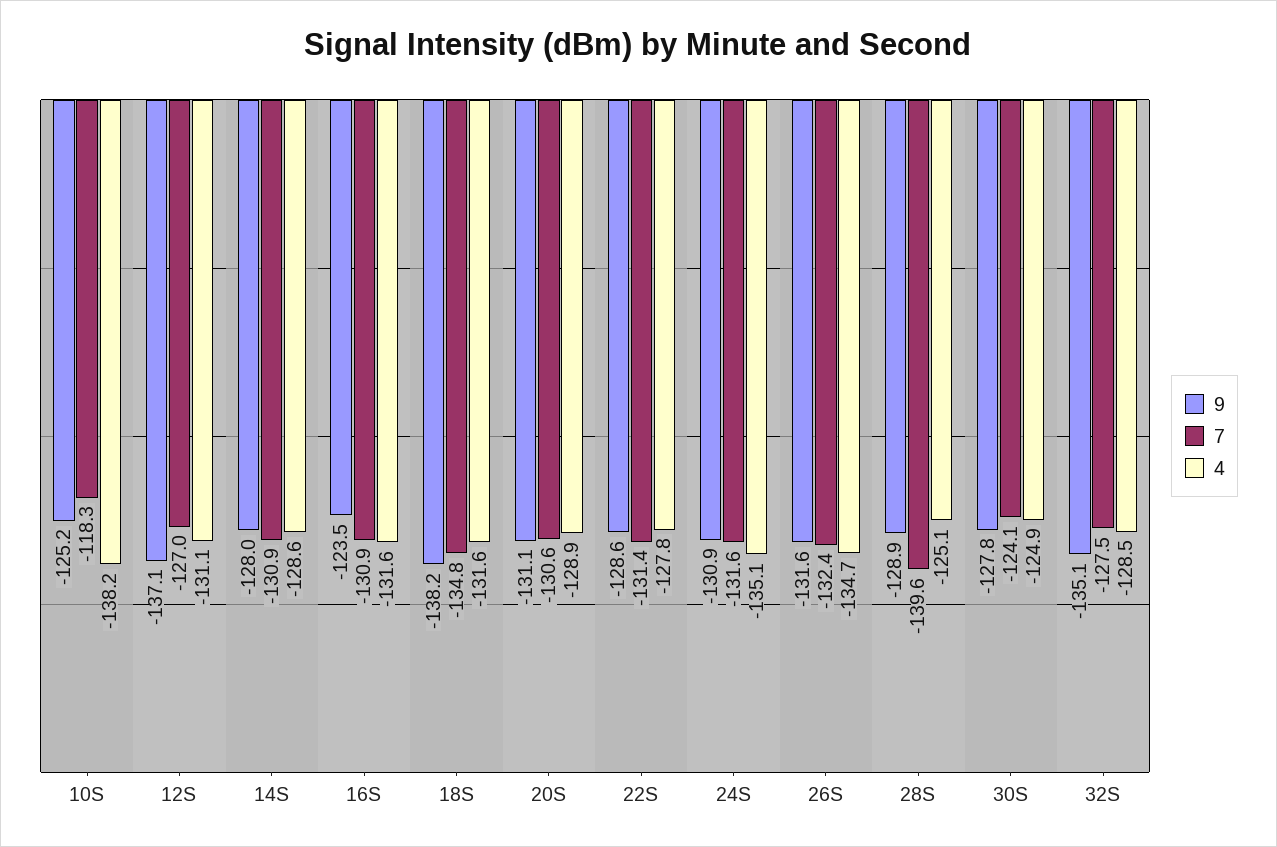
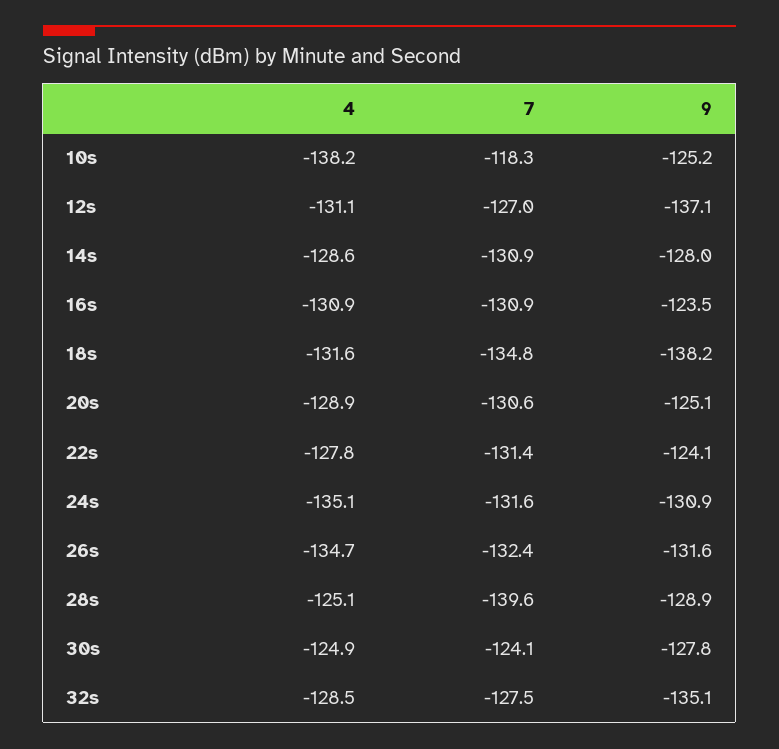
4, 16S: -131.6 -> -130.9
9, 20S: -131.1 -> -125.1
9, 22S: -128.6 -> -124.1

